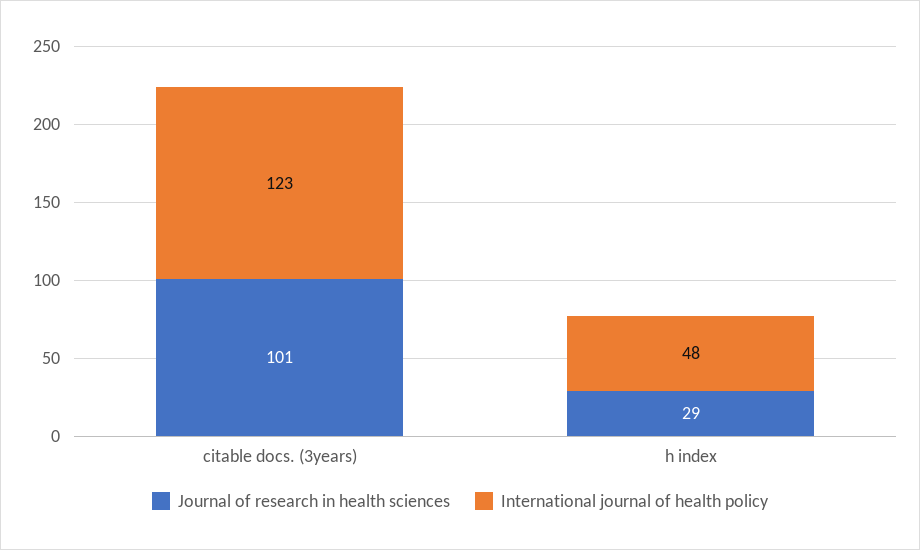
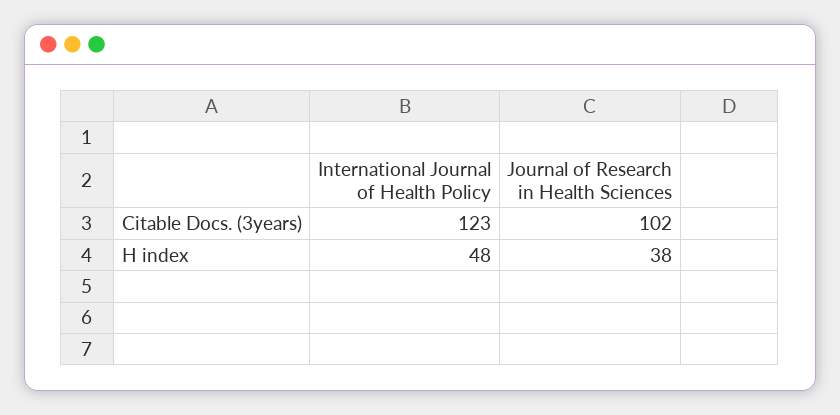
Journal of research in health sciences, citable docs. (3years): 101 -> 102
Journal of research in health sciences, h index: 29 -> 38

